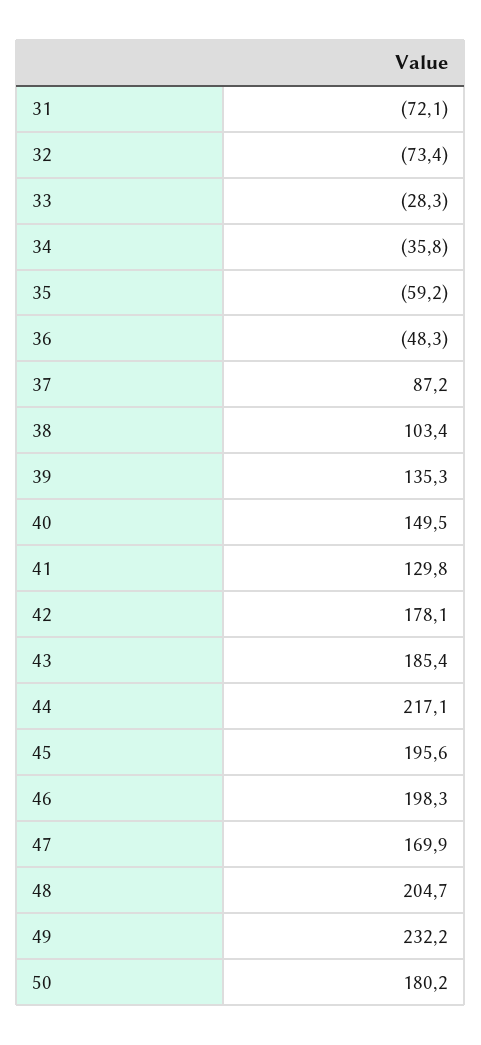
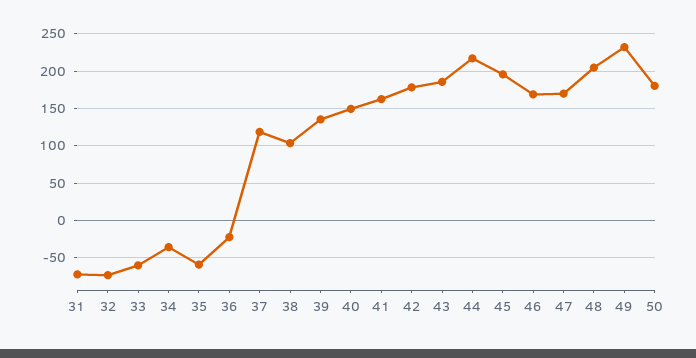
33: -28.3 -> -60
36: -48.3 -> -20
37: 87.2 -> 120
41: 129.8 -> 160
46: 198.3 -> 170

